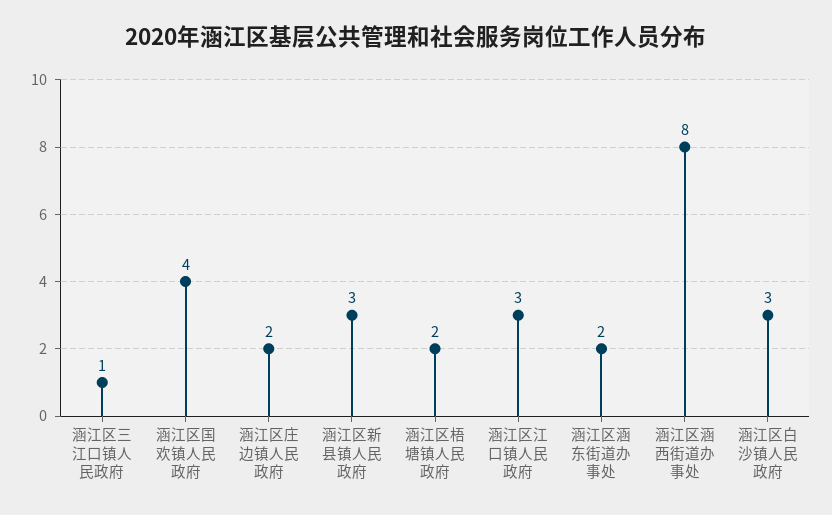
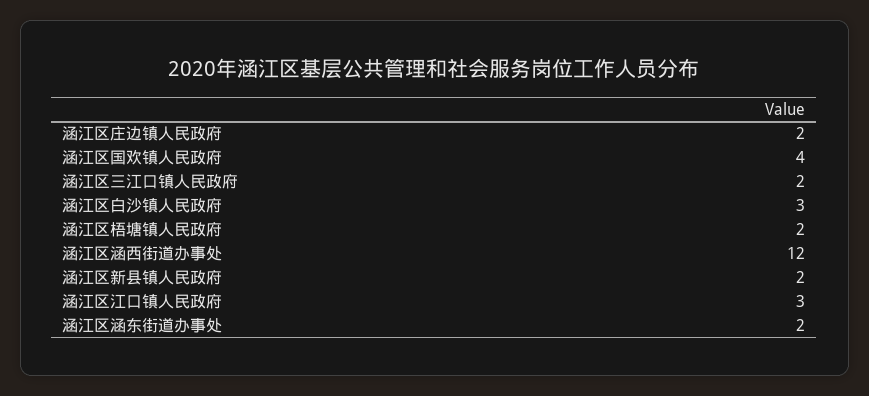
涵江区三江口镇人民政府: 1 -> 2
涵江区新县镇人民政府: 3 -> 2
涵江区涵西街道办事处: 8 -> 12

